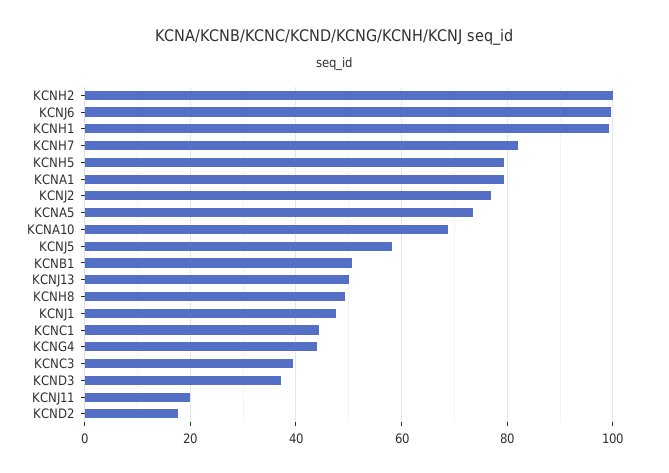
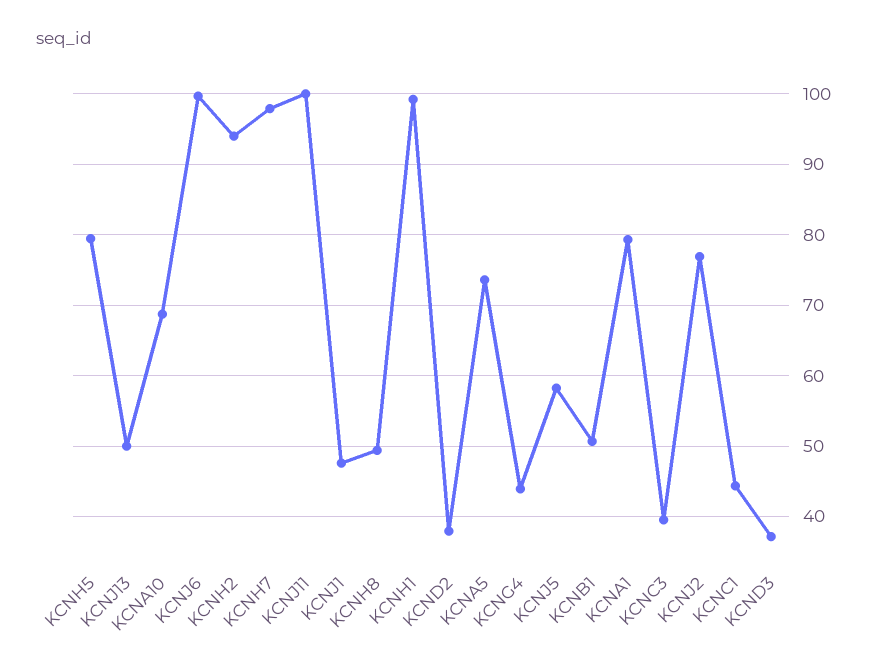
KCNH2: 100 -> 94
KCNH7: 82 -> 98
KCNJ11: 20 -> 100
KCND2: 18 -> 38

